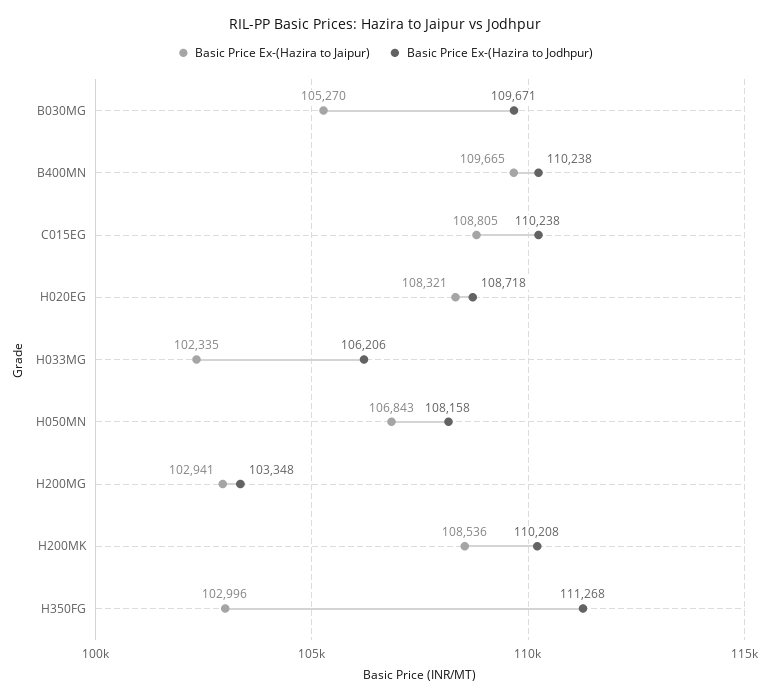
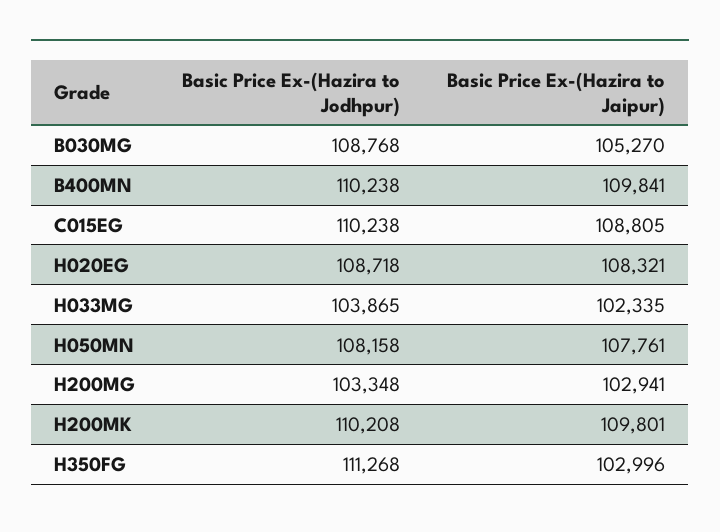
Basic Price Ex-(Hazira to Jodhpur), B030MG: 109671 -> 108768
Basic Price Ex-(Hazira to Jaipur), B400MN: 109665 -> 109841
Basic Price Ex-(Hazira to Jodhpur), H033MG: 106206 -> 103865
Basic Price Ex-(Hazira to Jaipur), H050MN: 106843 -> 107761
Basic Price Ex-(Hazira to Jaipur), H200MK: 108536 -> 109801

